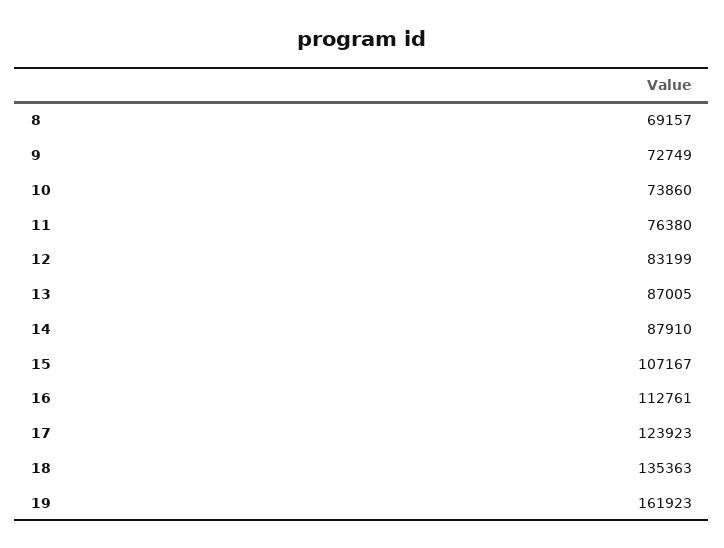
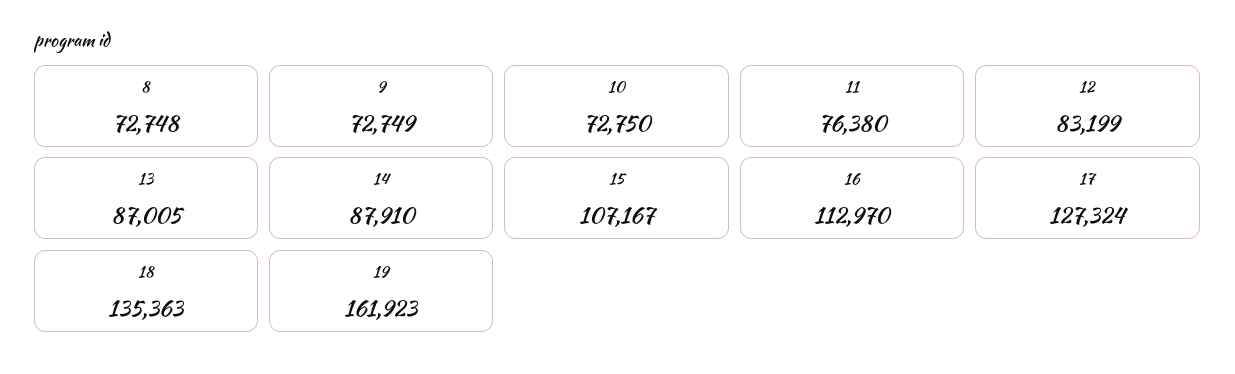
8: 69157 -> 72748
10: 73860 -> 72750
16: 112761 -> 112970
17: 123923 -> 127324

